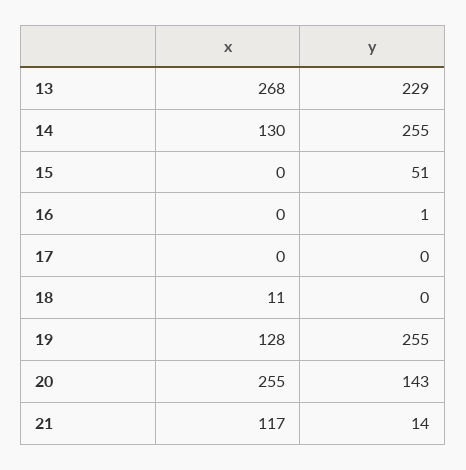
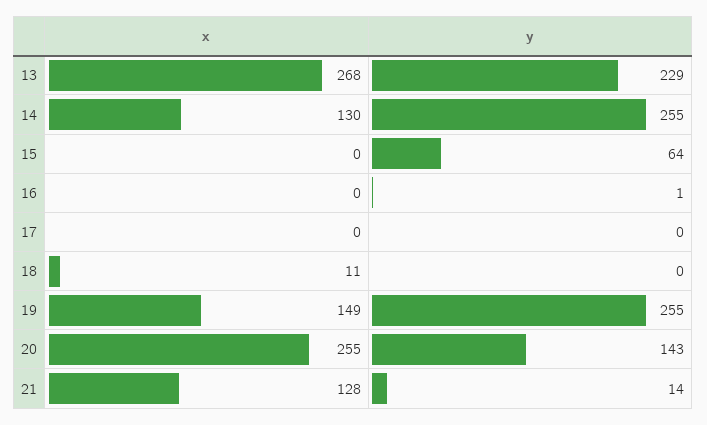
y, 15: 51 -> 64
x, 19: 128 -> 149
x, 21: 117 -> 128

